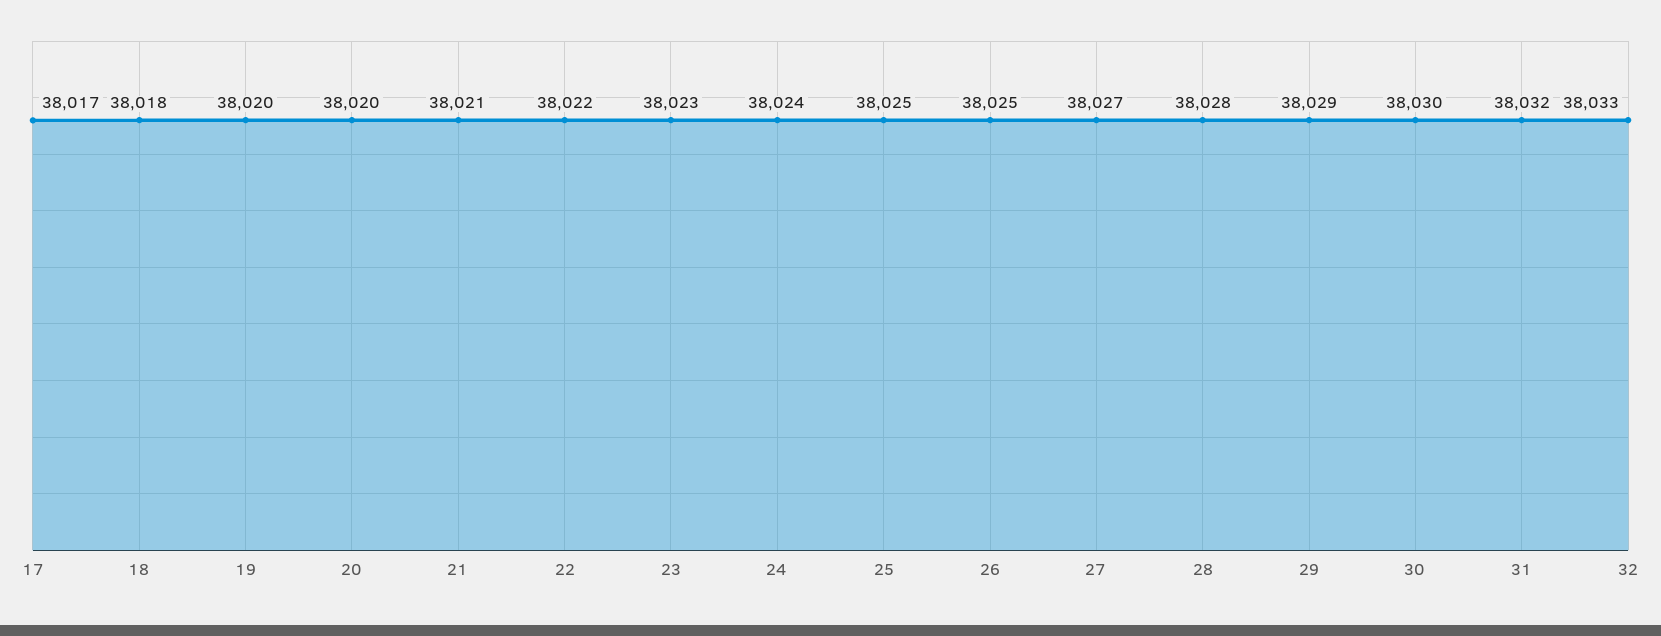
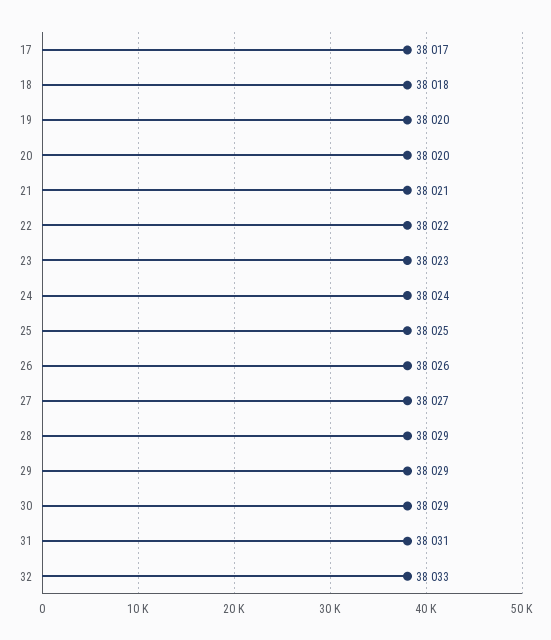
26: 38025 -> 38026
28: 38028 -> 38029
30: 38030 -> 38029
31: 38032 -> 38031

